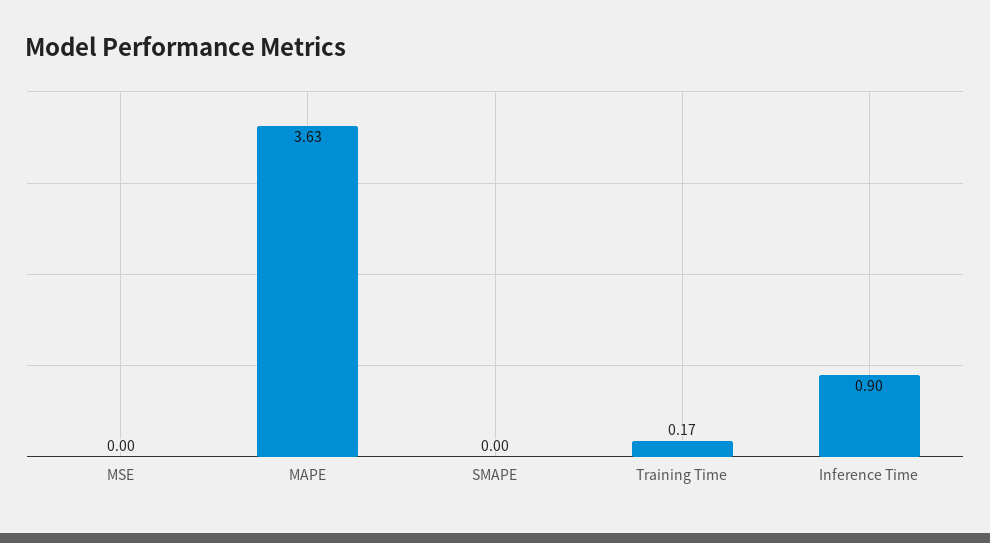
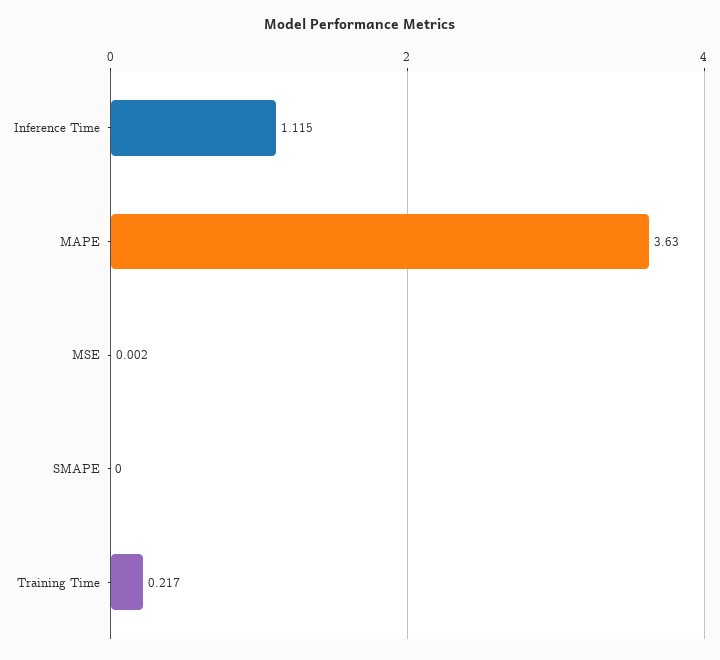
Training Time: 0.17 -> 0.217
Inference Time: 0.9 -> 1.115

